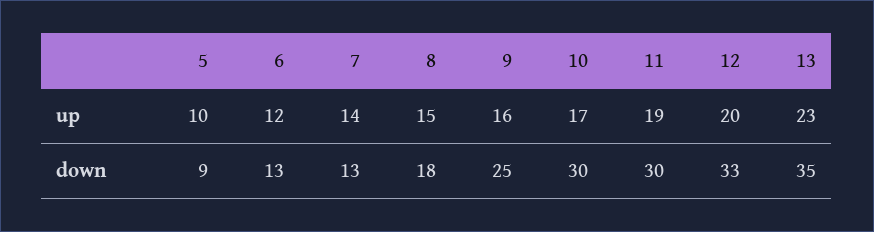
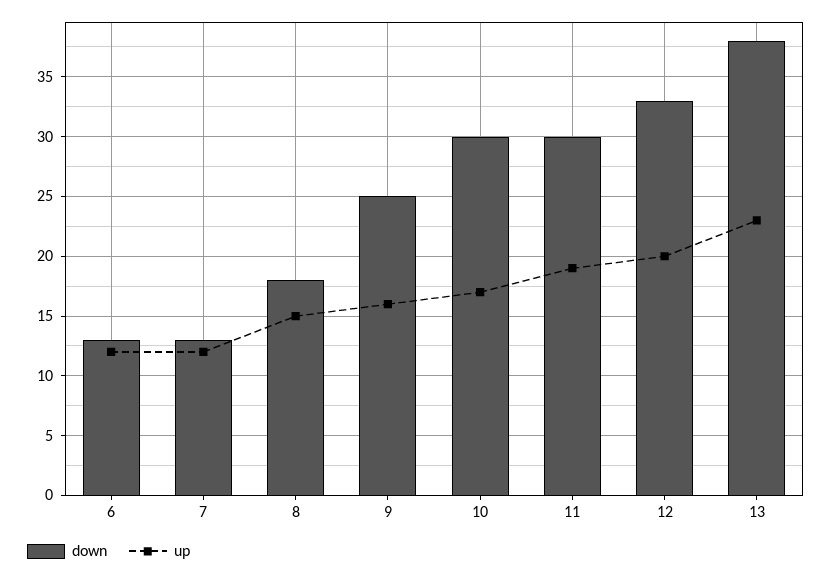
up, 5: 10 -> none
up, 7: 14 -> 12
down, 5: 9 -> none
down, 13: 35 -> 38

